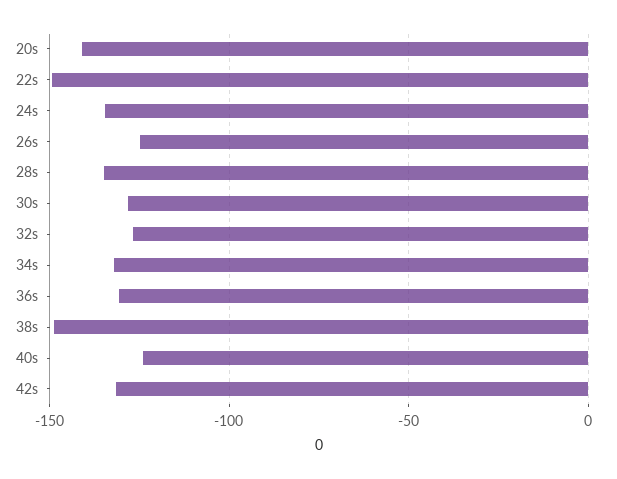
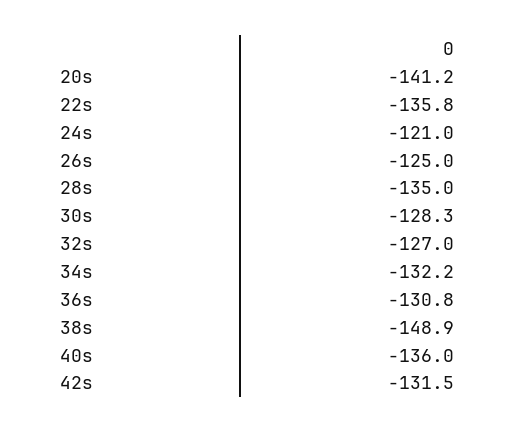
22s: -150 -> -135.8
24s: -135 -> -121
40s: -125 -> -136

